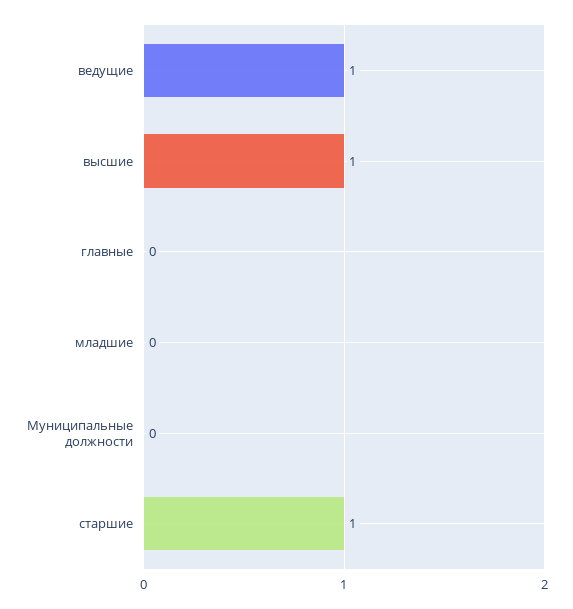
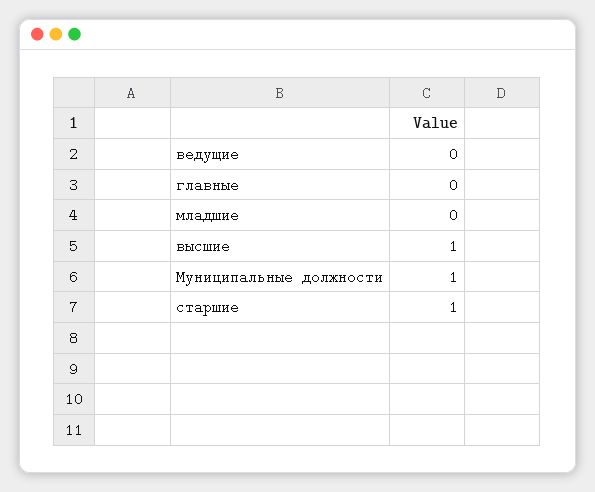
ведущие: 1 -> 0
Муниципальные должности: 0 -> 1

